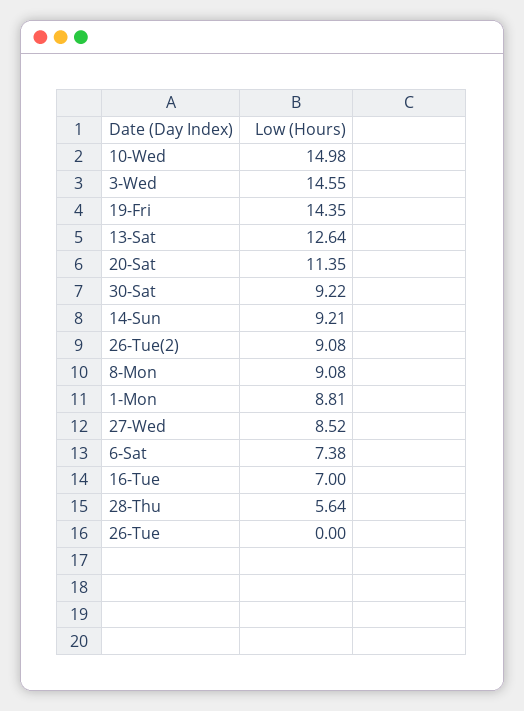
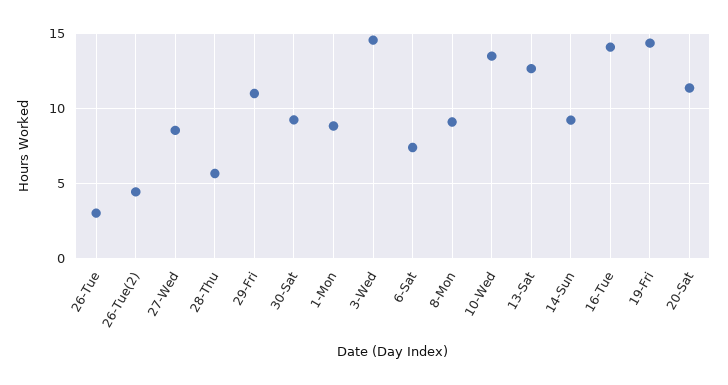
10-Wed: 14.98 -> 13.5
26-Tue(2): 9.08 -> 4.5
16-Tue: 7 -> 14
26-Tue: 0 -> 3
29-Fri: none -> 11

